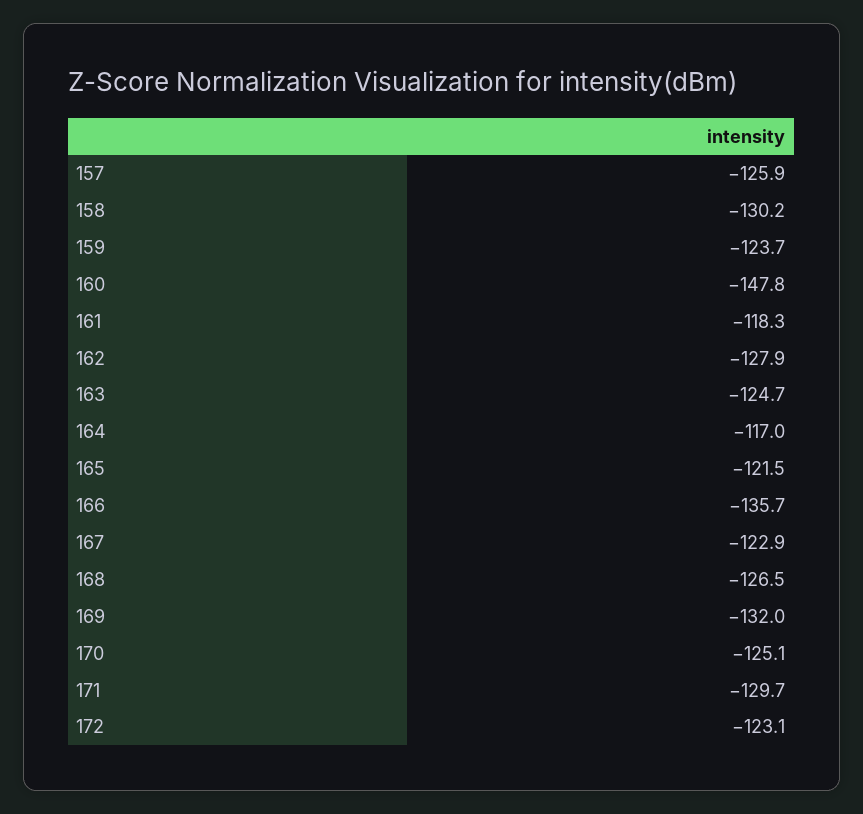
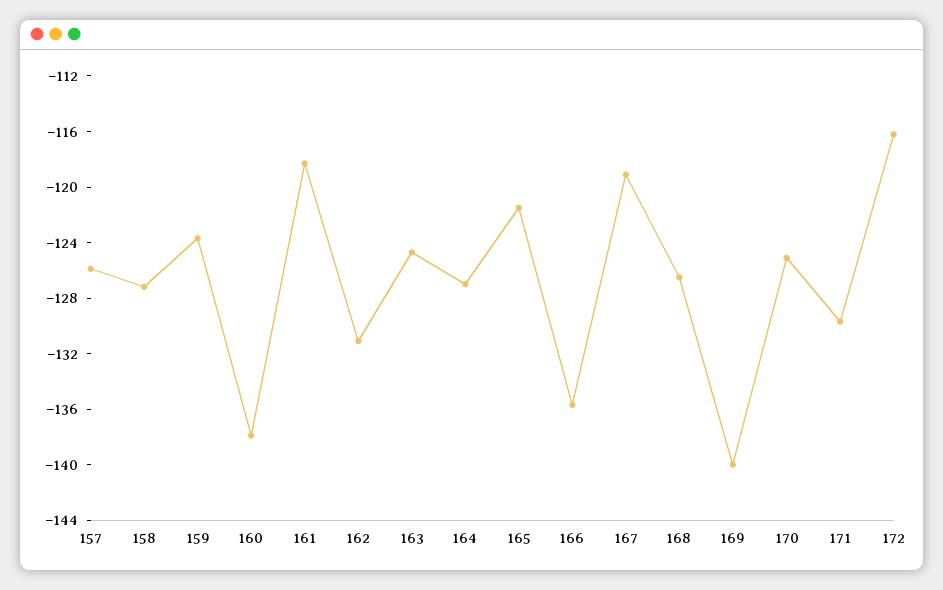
158: -130.2 -> -127
160: -147.8 -> -138
162: -127.9 -> -131
164: -117 -> -127
167: -122.9 -> -119
169: -132 -> -140
172: -123.1 -> -116

